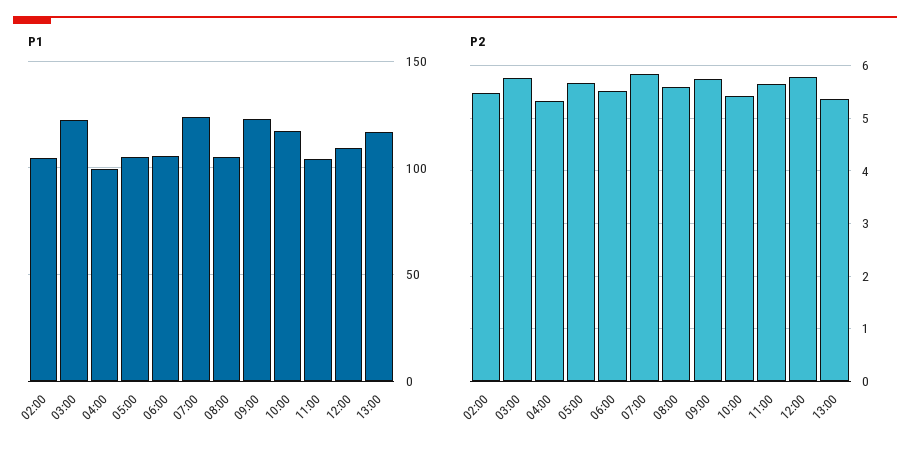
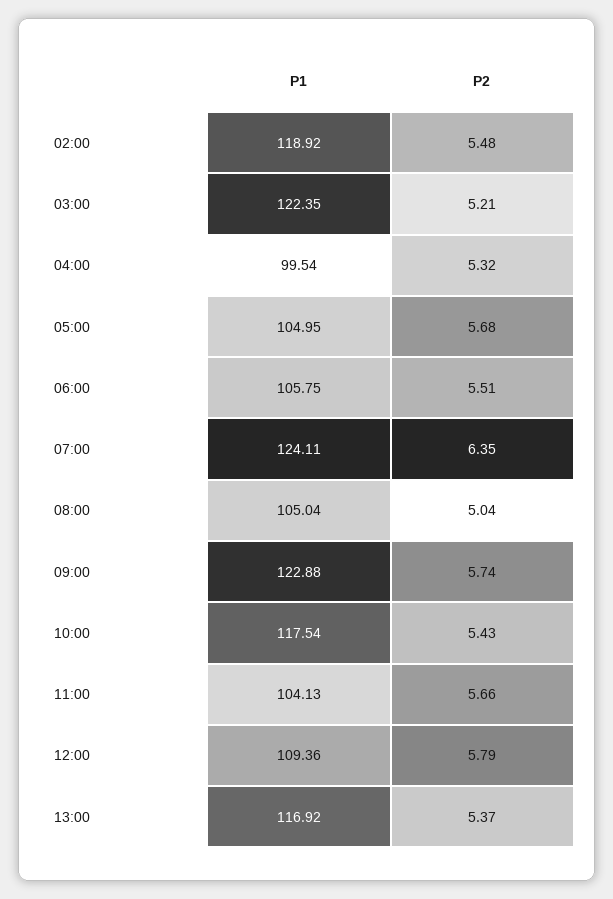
P1, 02:00: 105 -> 118.92
P2, 03:00: 5.8 -> 5.21
P2, 07:00: 5.8 -> 6.35
P2, 08:00: 5.6 -> 5.04

